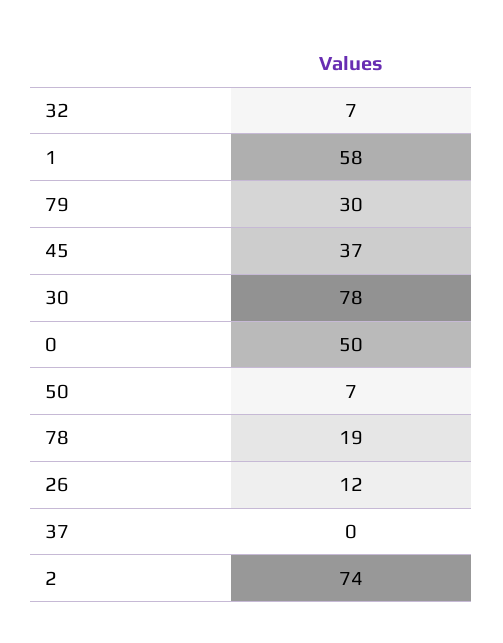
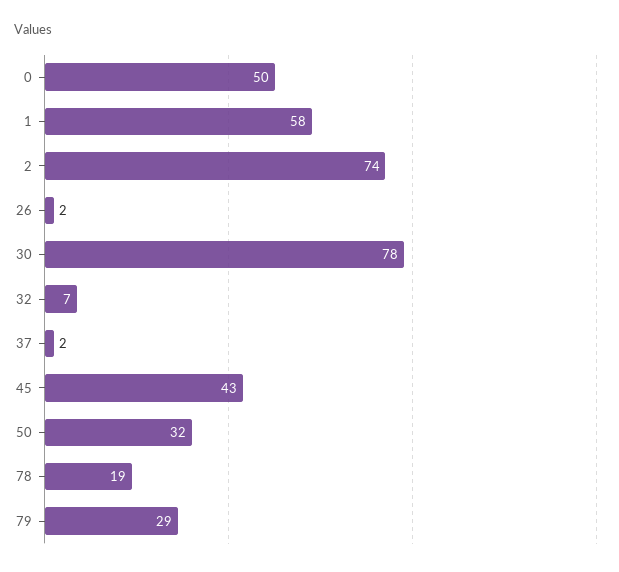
79: 30 -> 29
45: 37 -> 43
50: 7 -> 32
26: 12 -> 2
37: 0 -> 2

